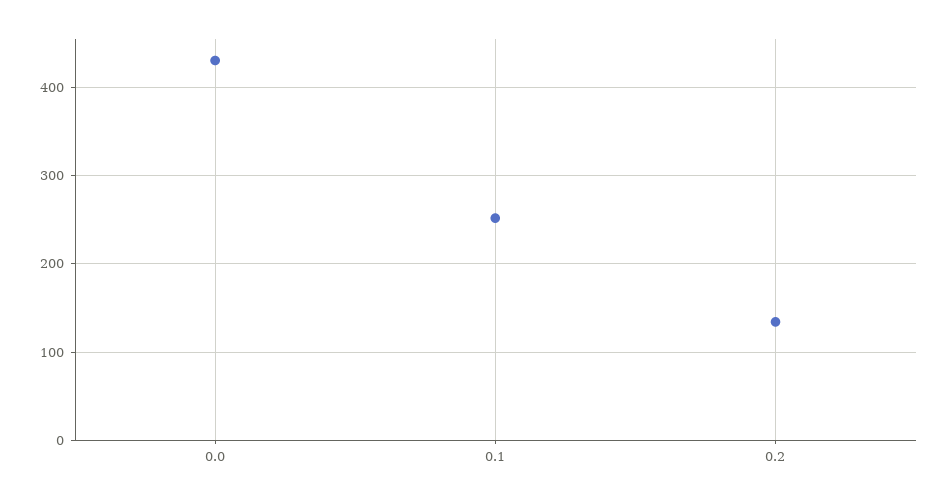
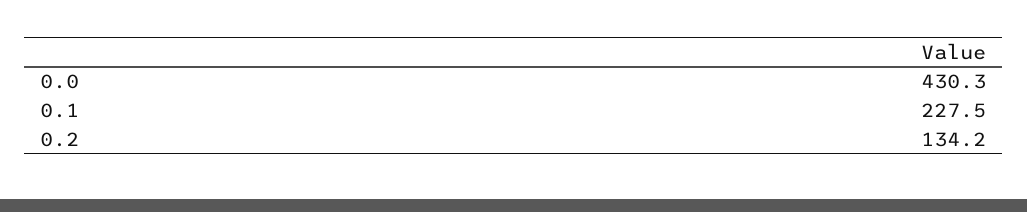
0.1: 250 -> 227.5

